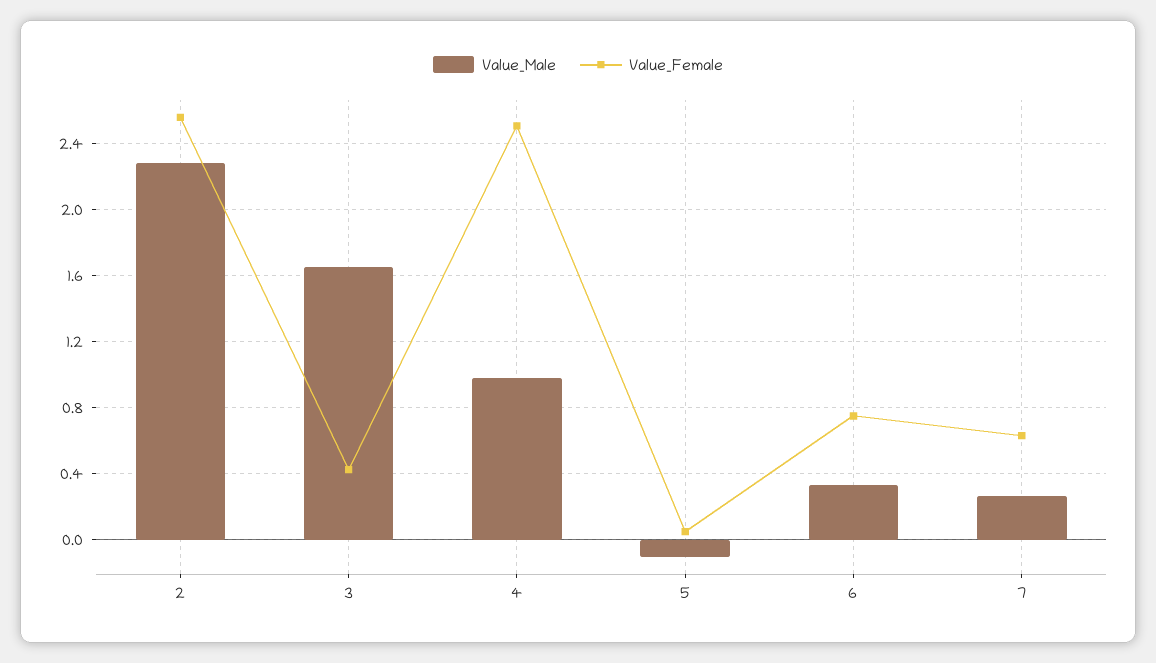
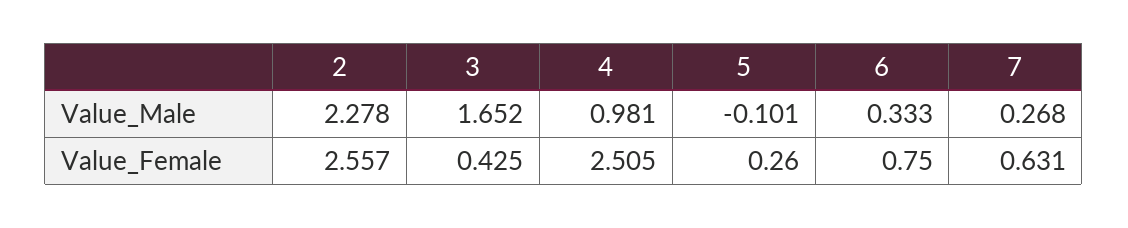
Value_Female, 5: 0.05 -> 0.26

